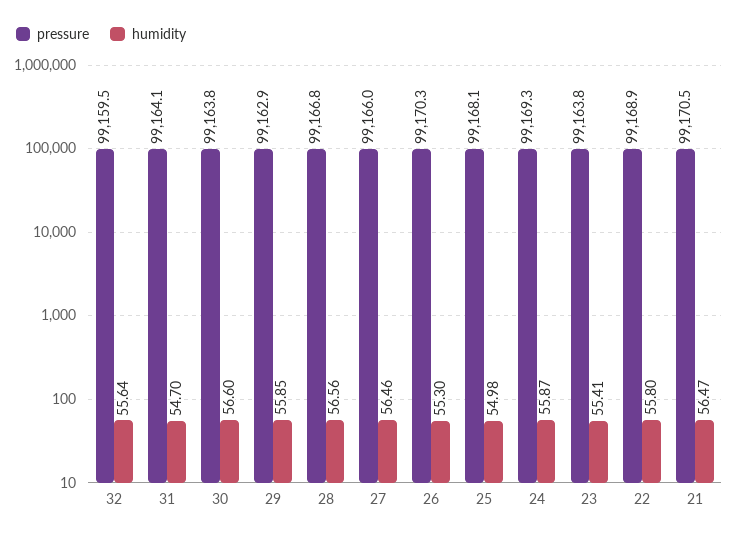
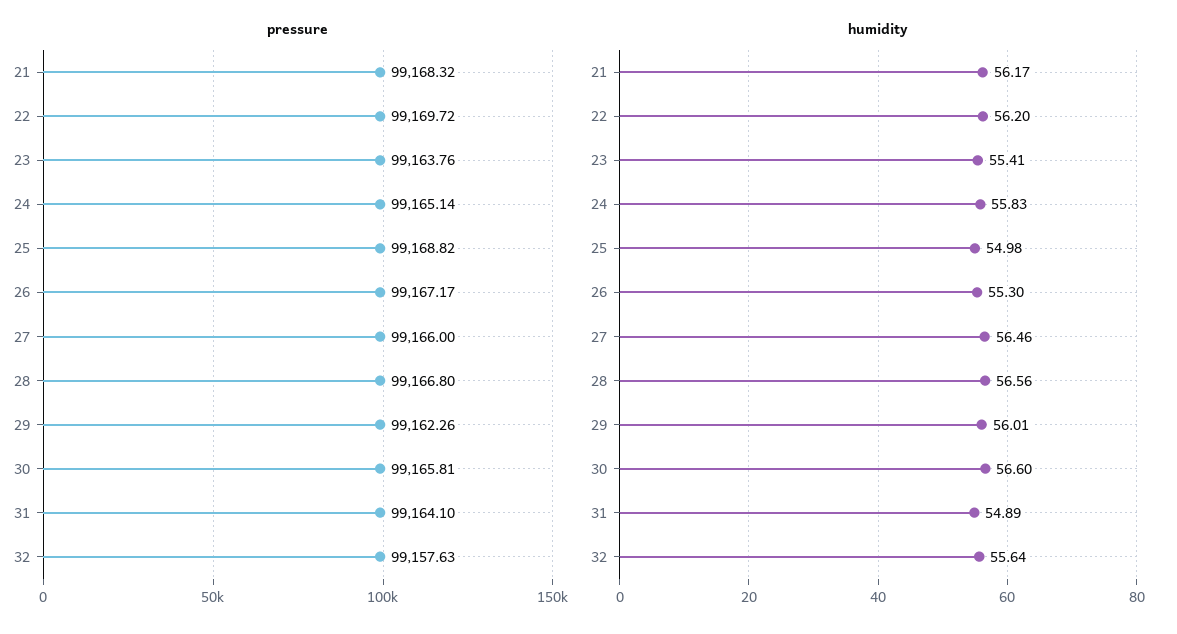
pressure, 32: 99159.5 -> 99157.63
humidity, 31: 54.7 -> 54.89
pressure, 30: 99163.8 -> 99165.81
pressure, 29: 99162.9 -> 99162.26
humidity, 29: 55.85 -> 56.01
pressure, 26: 99170.3 -> 99167.17
pressure, 25: 99168.1 -> 99168.82
pressure, 24: 99169.3 -> 99165.14
humidity, 24: 55.87 -> 55.83
pressure, 22: 99168.9 -> 99169.72
humidity, 22: 55.8 -> 56.2
pressure, 21: 99170.5 -> 99168.32
humidity, 21: 56.47 -> 56.17

